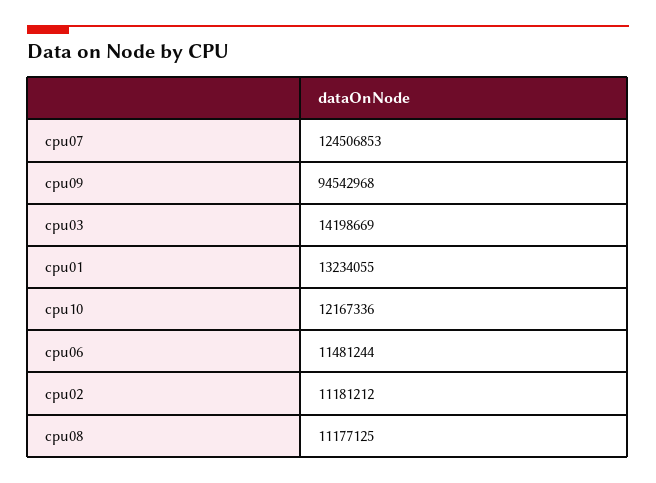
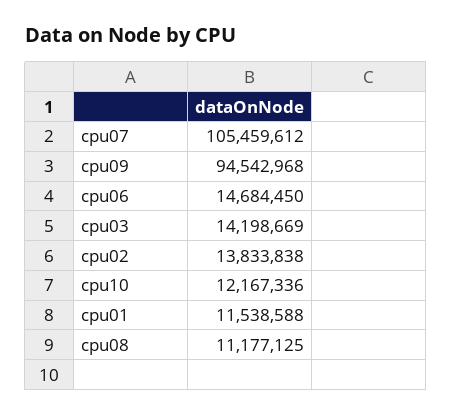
cpu07: 124506853 -> 105459612
cpu01: 13234055 -> 11538588
cpu06: 11481244 -> 14684450
cpu02: 11181212 -> 13833838

